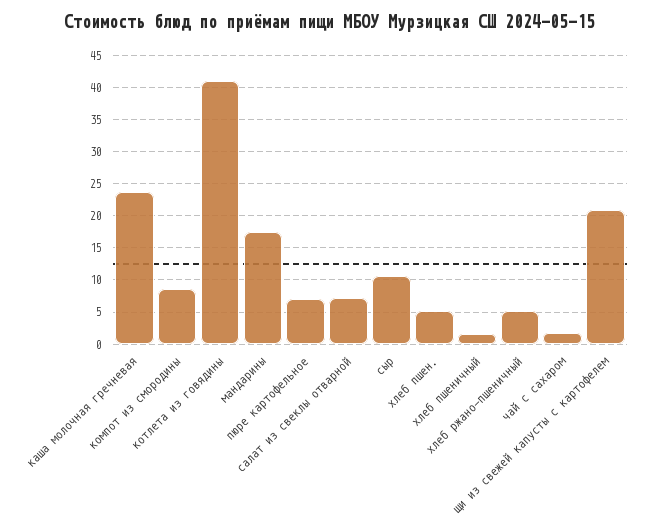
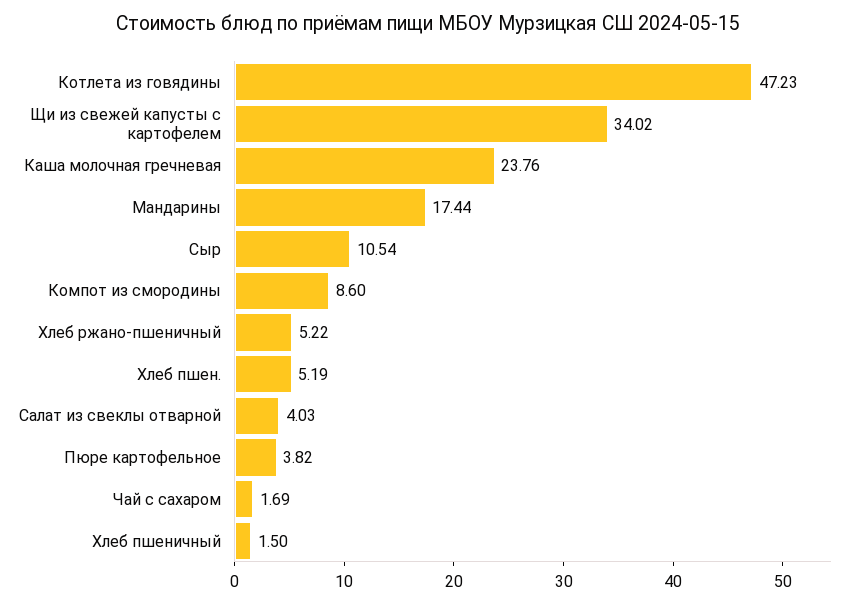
котлета из говядины: 41 -> 47.23
пюре картофельное: 7 -> 3.82
салат из свеклы отварной: 7 -> 4.03
щи из свежей капусты с картофелем: 21 -> 34.02

